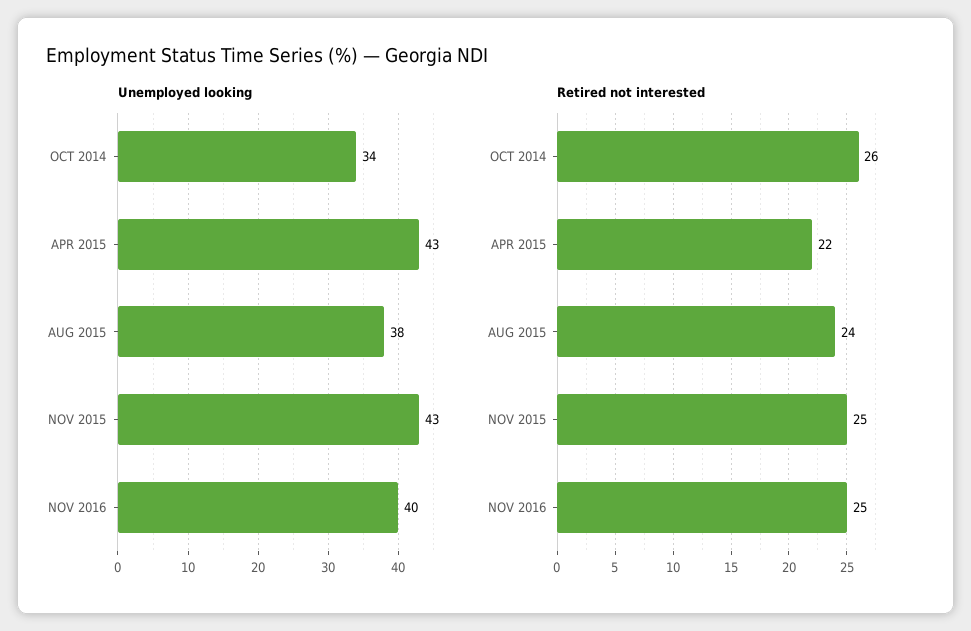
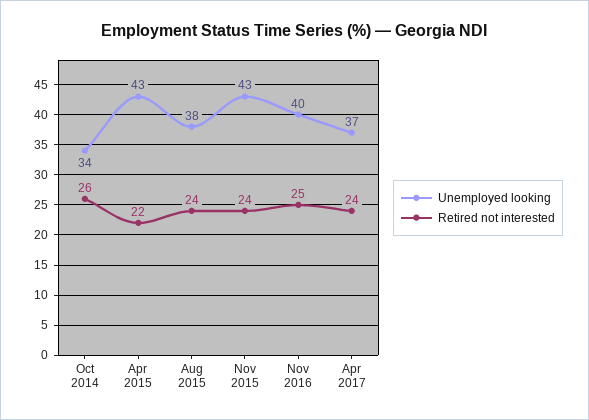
Retired not interested, NOV 2015: 25 -> 24
Unemployed looking, Apr 2017: none -> 37
Retired not interested, Apr 2017: none -> 24

